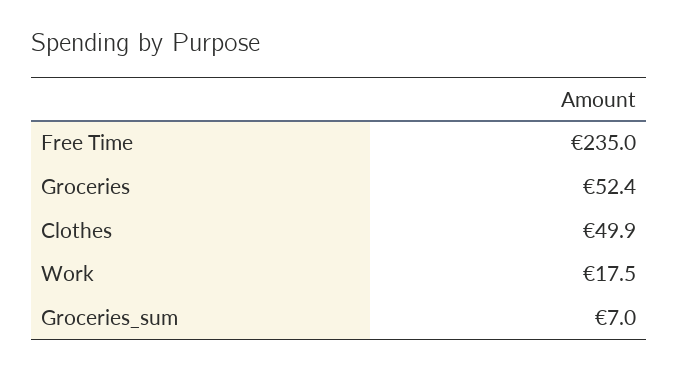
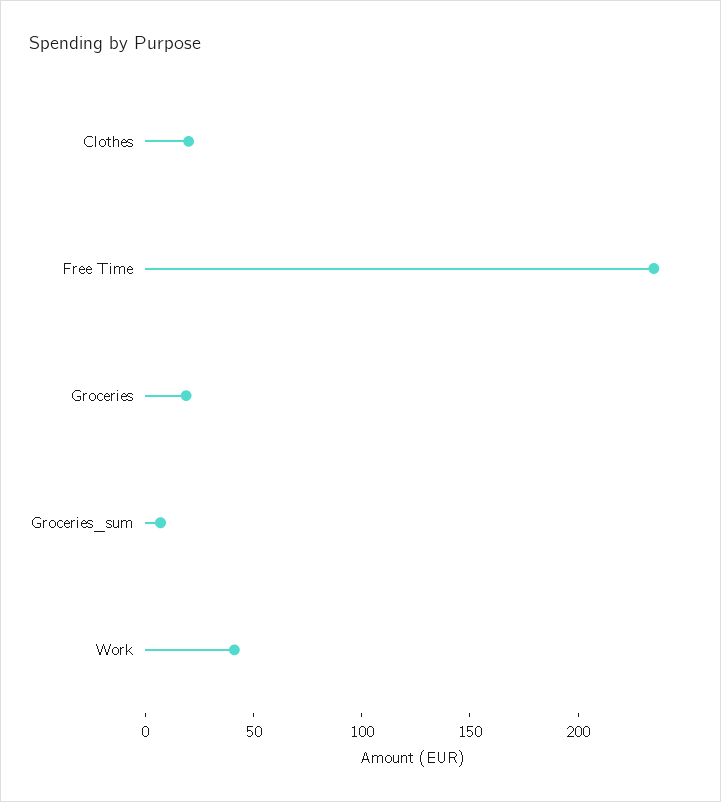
Groceries: 52.4 -> 20
Clothes: 49.9 -> 20
Work: 17.5 -> 40

